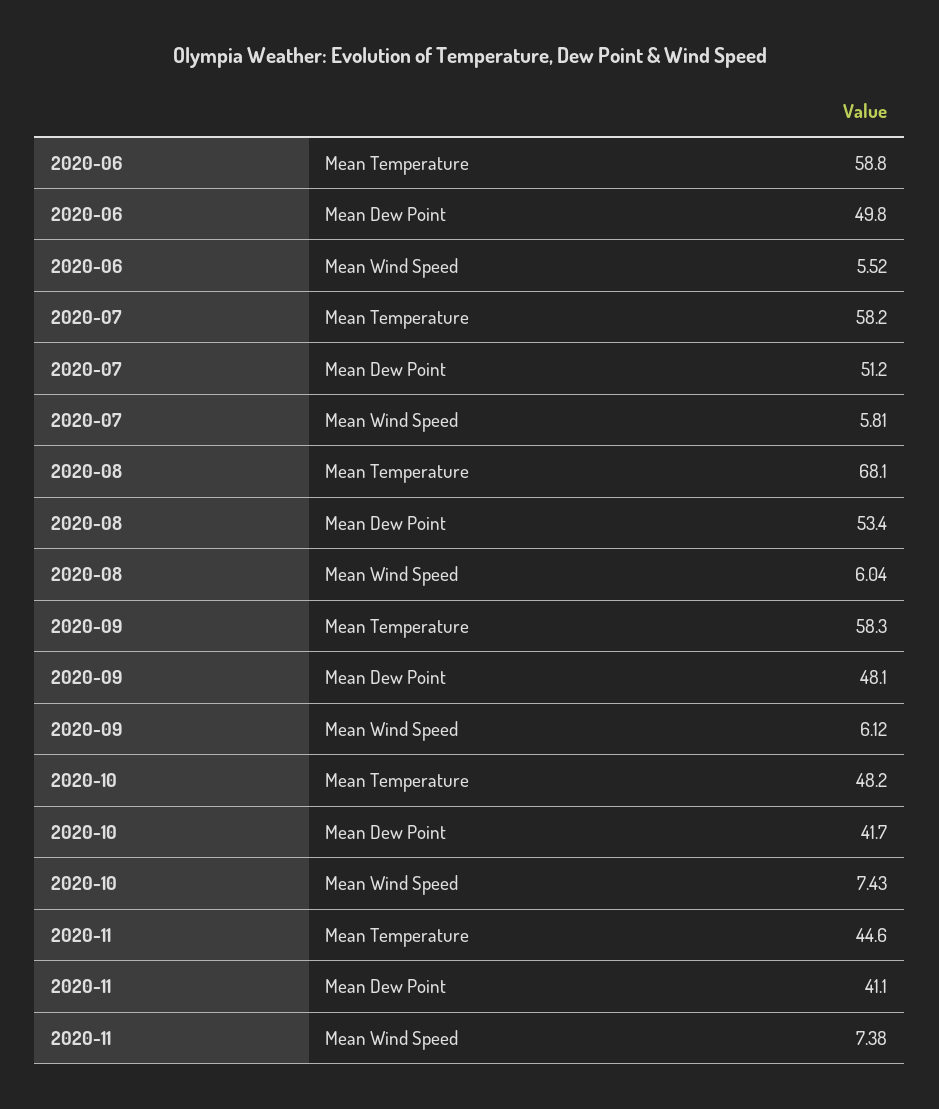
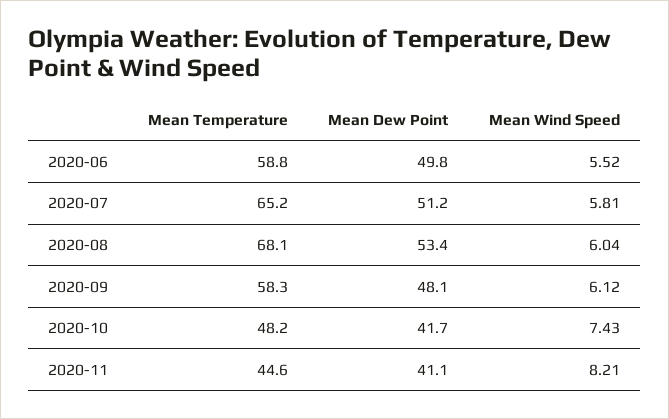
2020-07, Mean Temperature: 58.2 -> 65.2
2020-11, Mean Wind Speed: 7.38 -> 8.21

